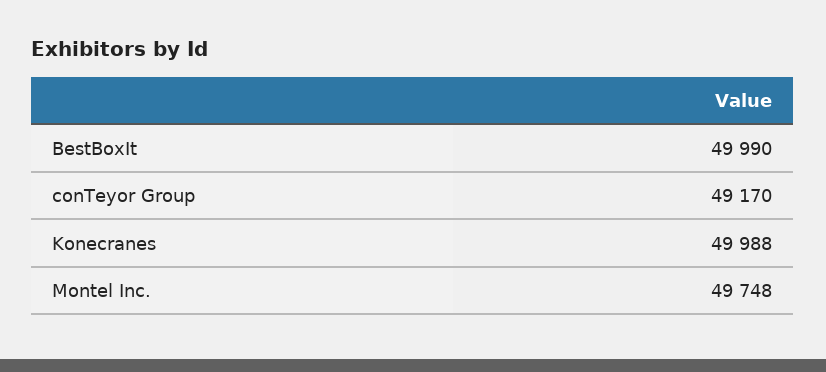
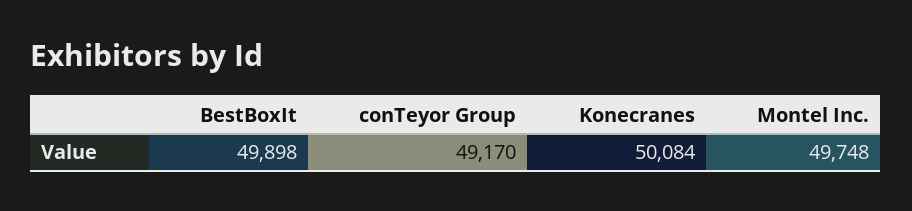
BestBoxIt: 49990 -> 49898
Konecranes: 49988 -> 50084

